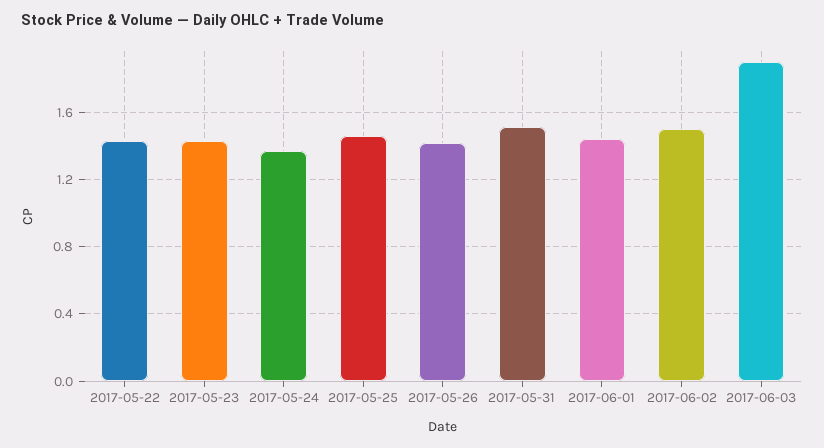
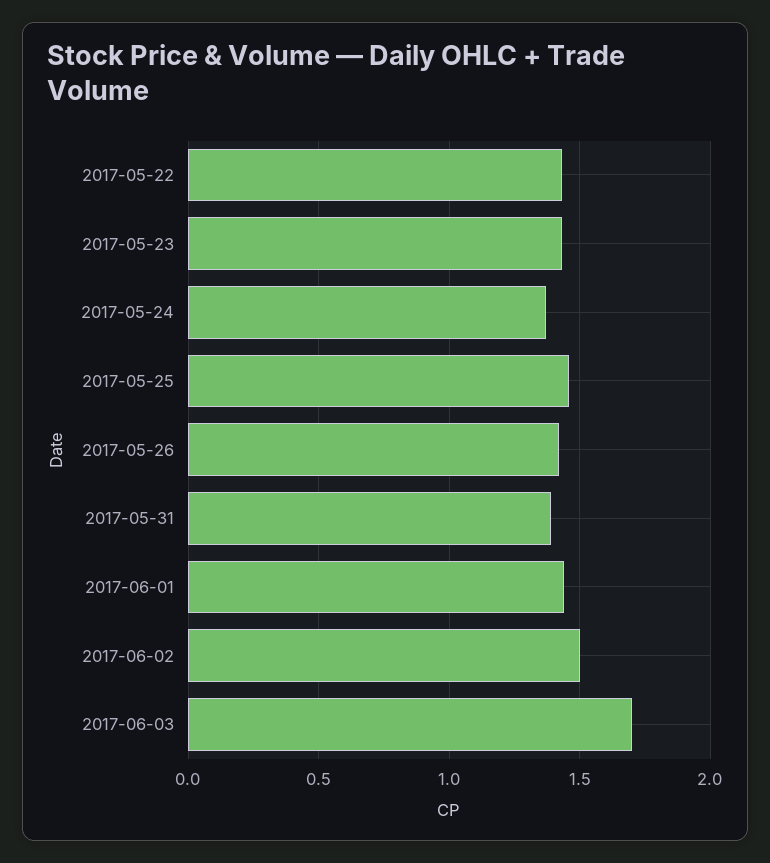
2017-05-31: 1.5 -> 1.4
2017-06-03: 1.9 -> 1.7

